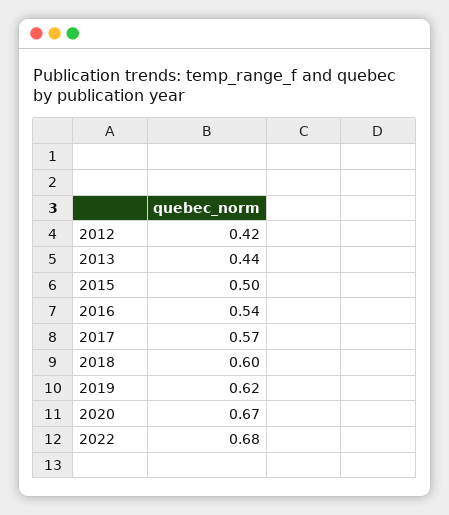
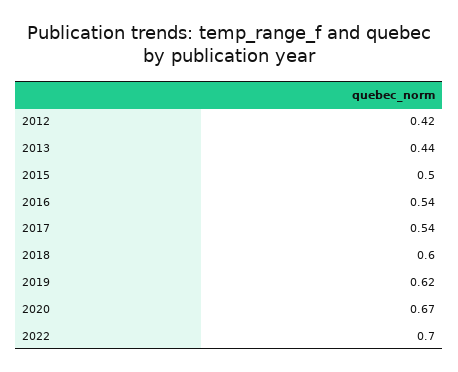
2017: 0.57 -> 0.54
2022: 0.68 -> 0.7

